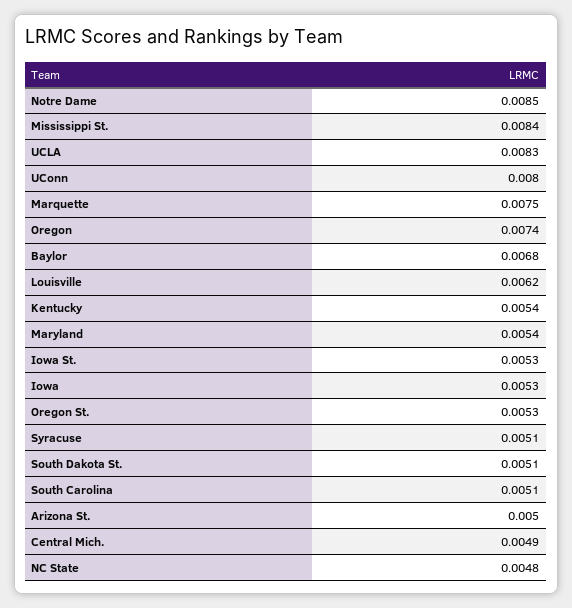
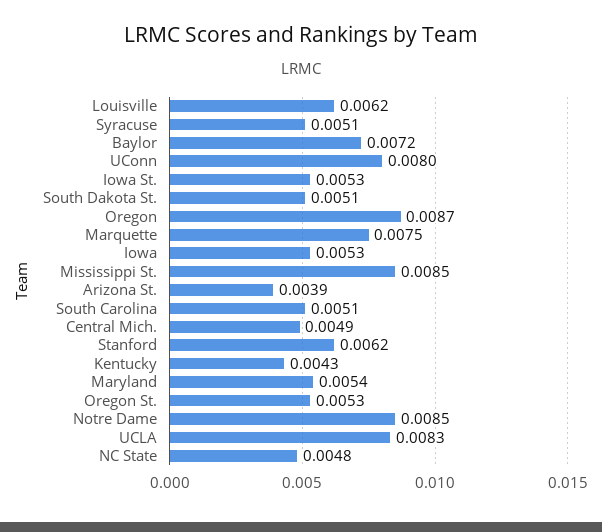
Mississippi St.: 0.0084 -> 0.0085
Oregon: 0.0074 -> 0.0087
Baylor: 0.0068 -> 0.0072
Kentucky: 0.0054 -> 0.0043
Arizona St.: 0.005 -> 0.0039
Stanford: none -> 0.0062

